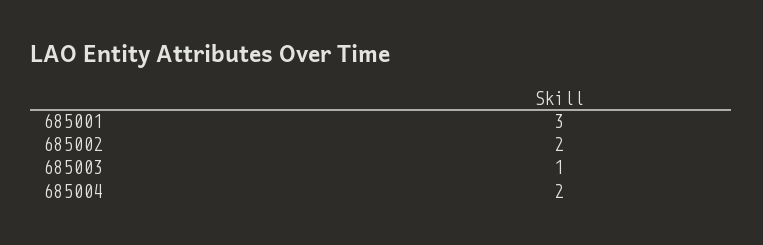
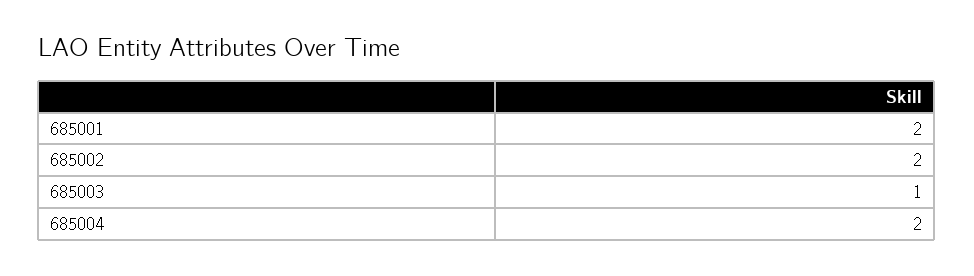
685001: 3 -> 2

